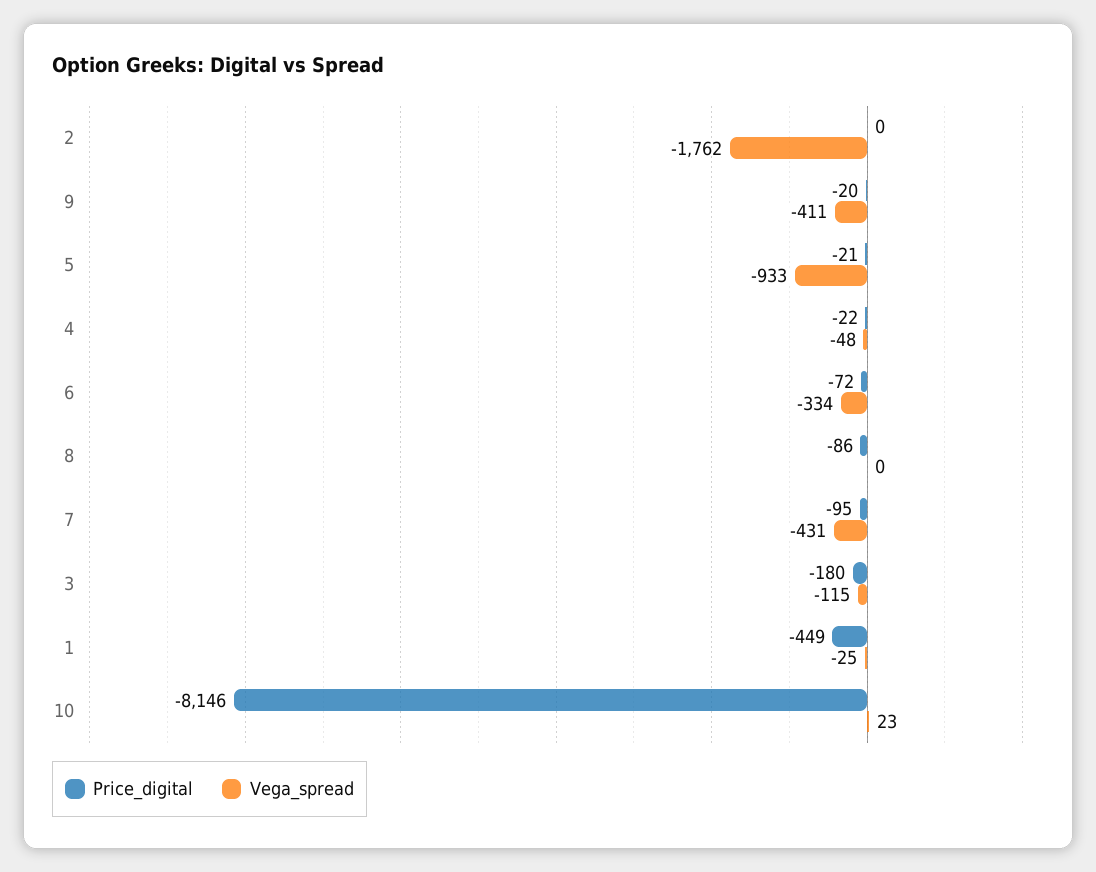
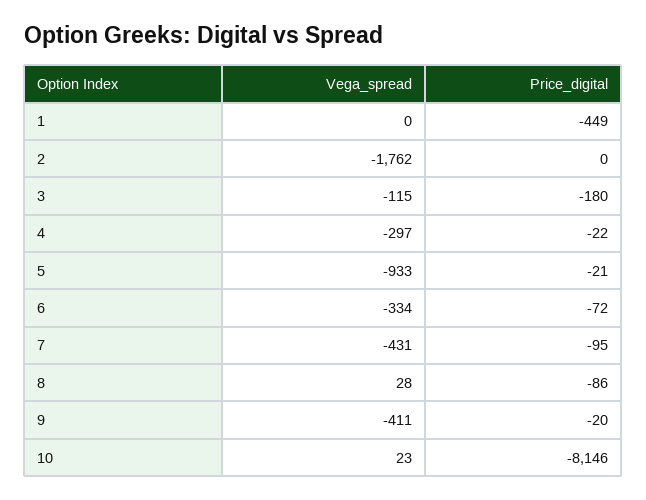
Vega_spread, 4: -48 -> -297
Vega_spread, 8: 0 -> 28
Vega_spread, 1: -25 -> 0

